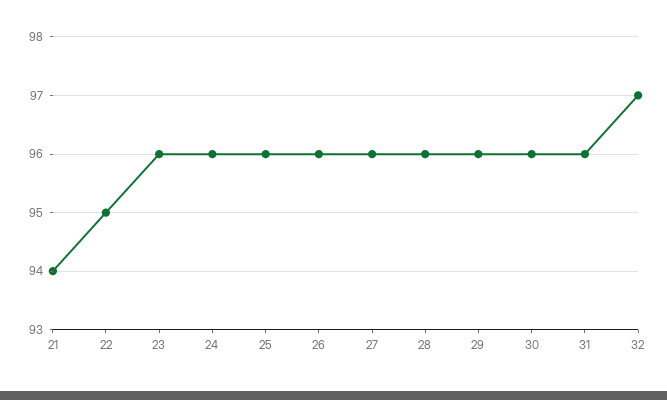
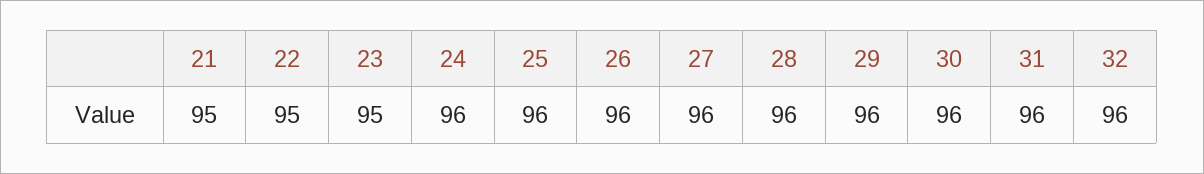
21: 94 -> 95
23: 96 -> 95
32: 97 -> 96

